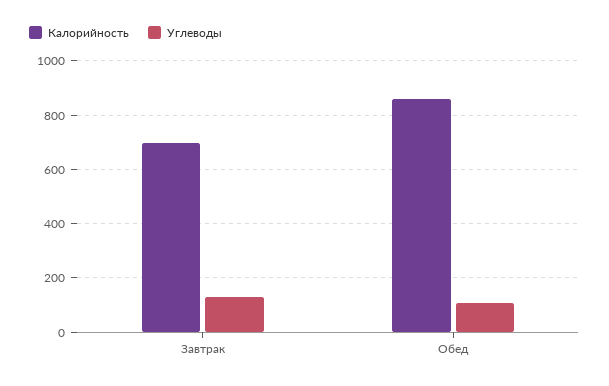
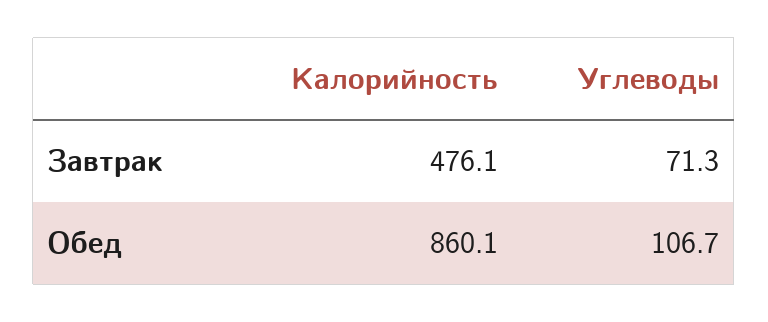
Калорийность, Завтрак: 700 -> 476.1
Углеводы, Завтрак: 125 -> 71.3

